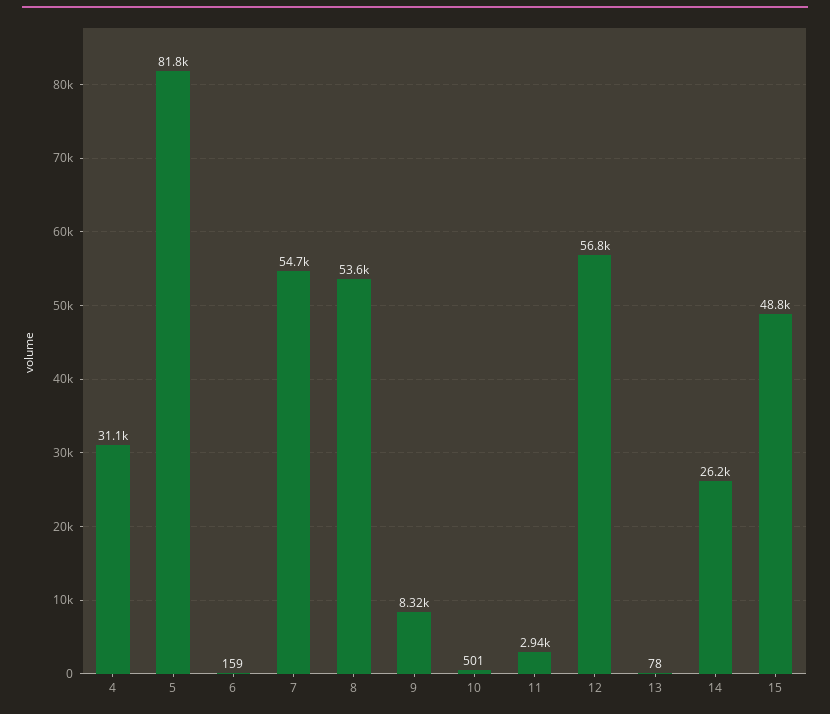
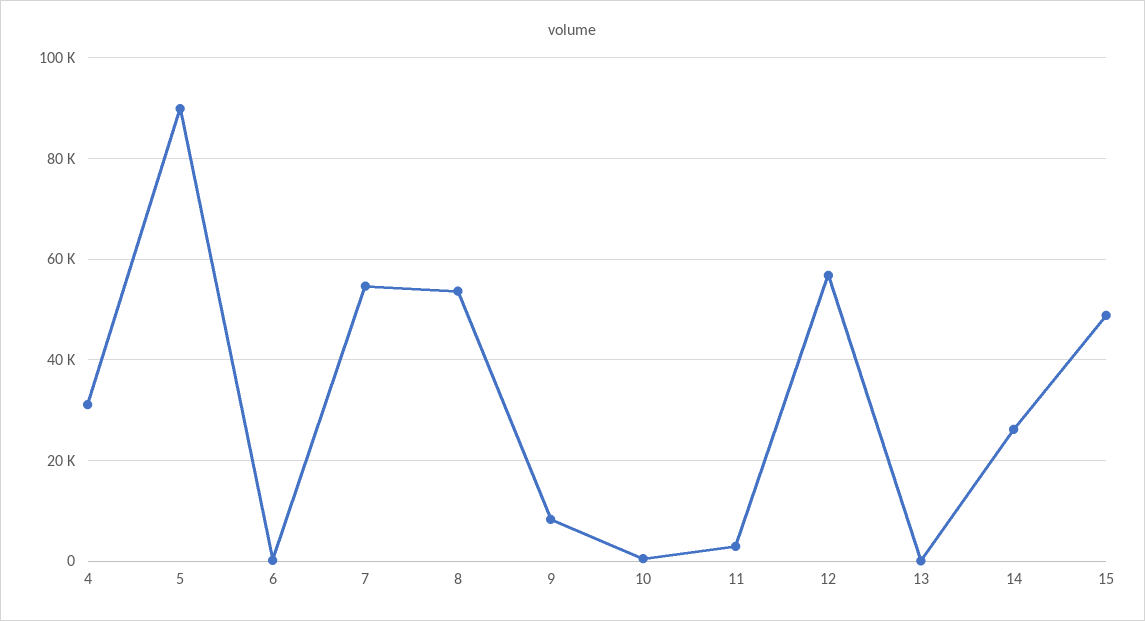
5: 81800 -> 90000

